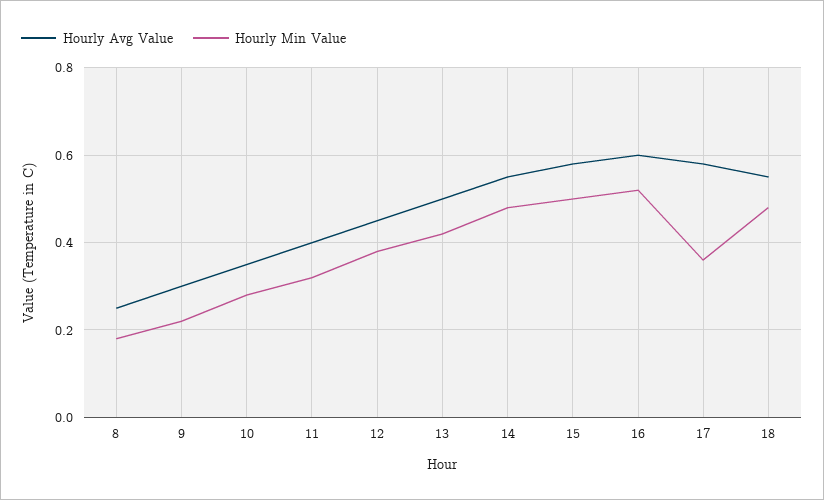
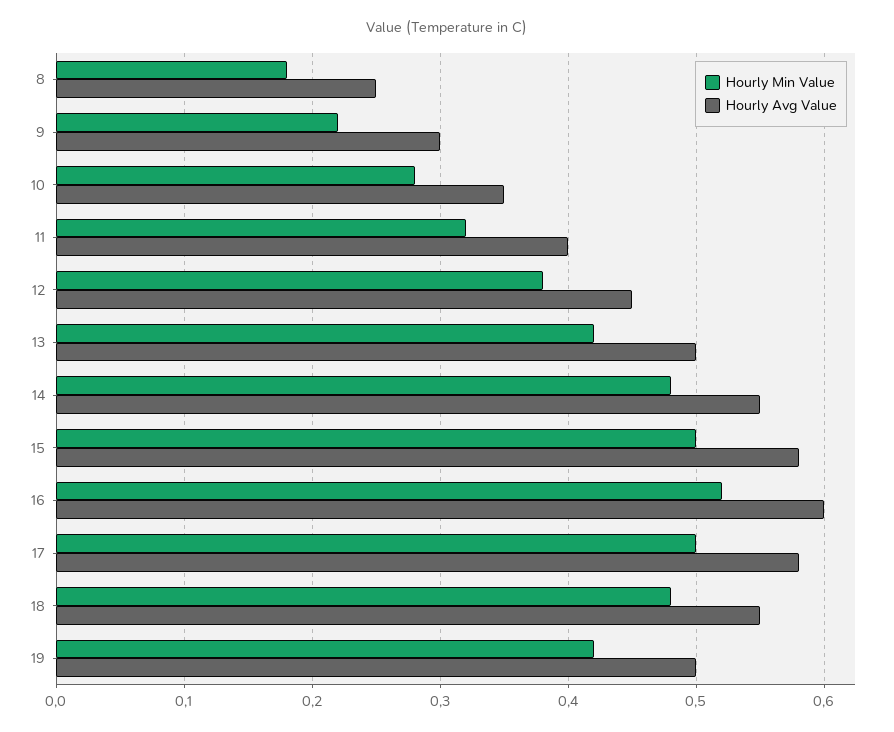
Hourly Min Value, 17: 0.35 -> 0.5
Hourly Min Value, 19: none -> 0.42
Hourly Avg Value, 19: none -> 0.5

